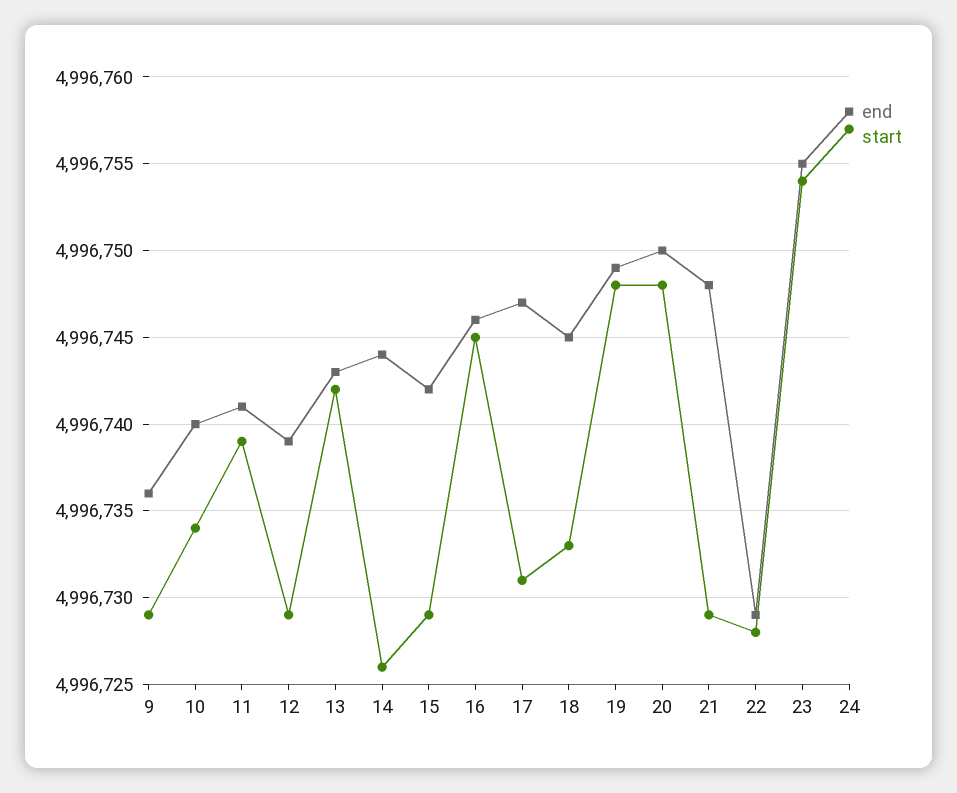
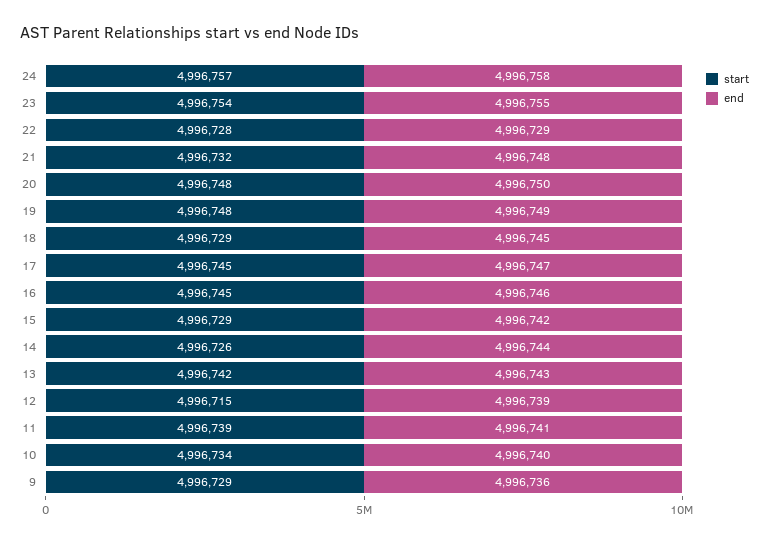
start, 12: 4996729 -> 4996715
start, 17: 4996731 -> 4996745
start, 18: 4996733 -> 4996729
start, 21: 4996729 -> 4996732

